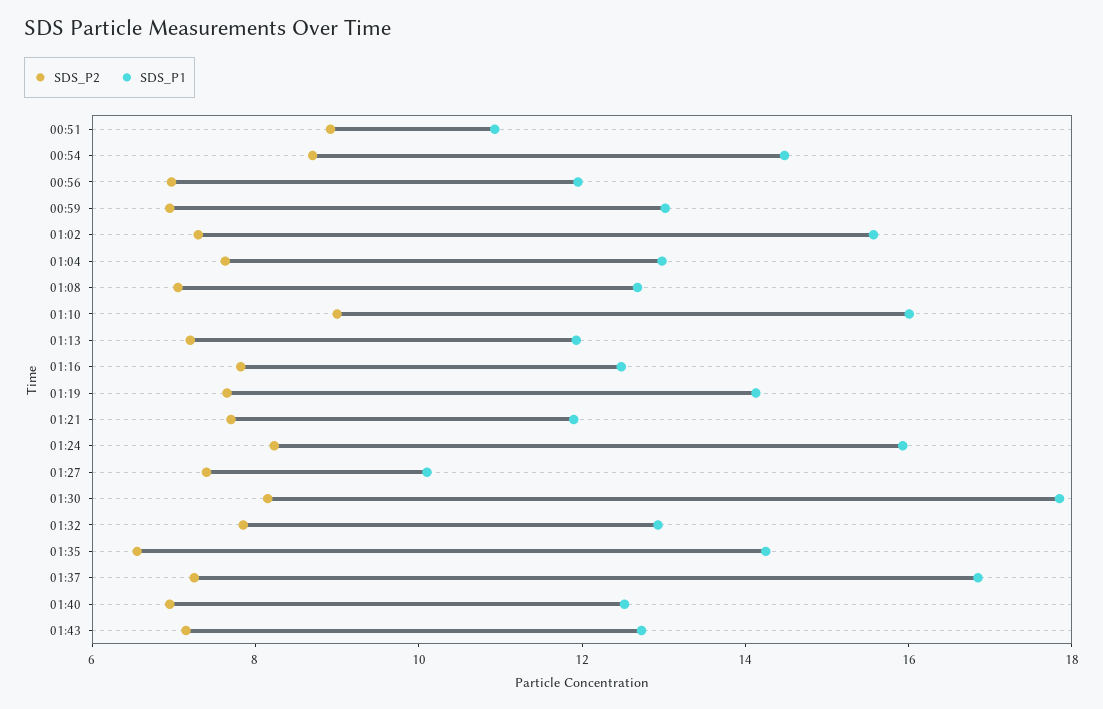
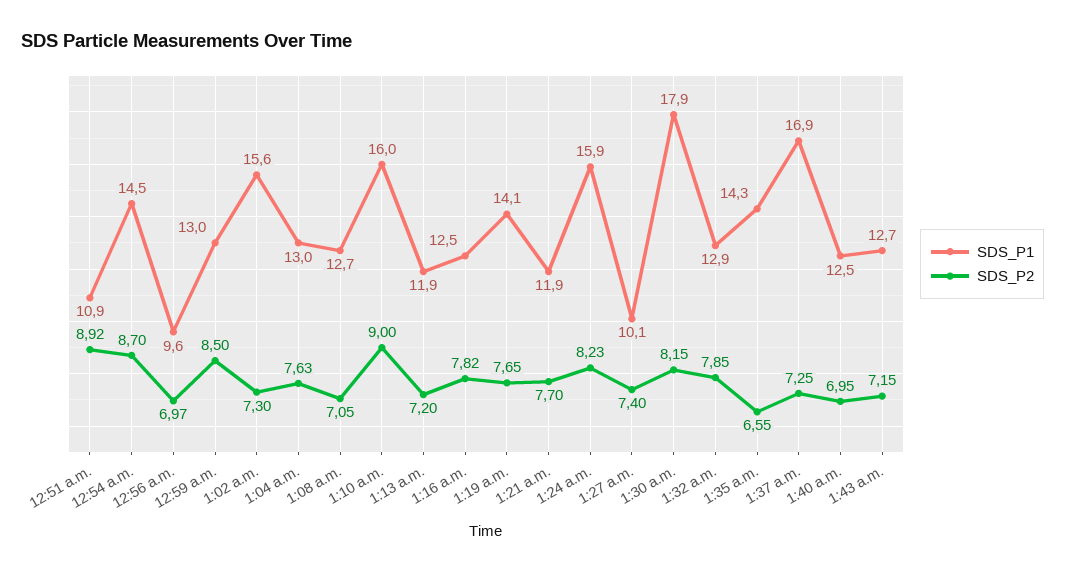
SDS_P1, 00:56: 12 -> 9.6
SDS_P2, 00:59: 7 -> 8.5

